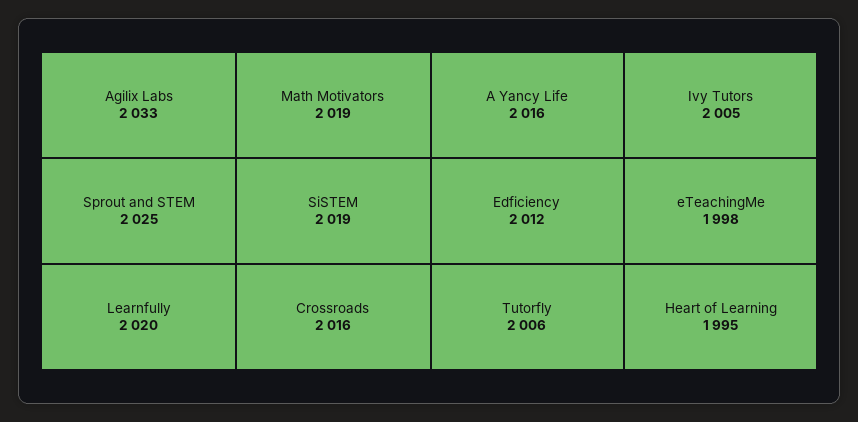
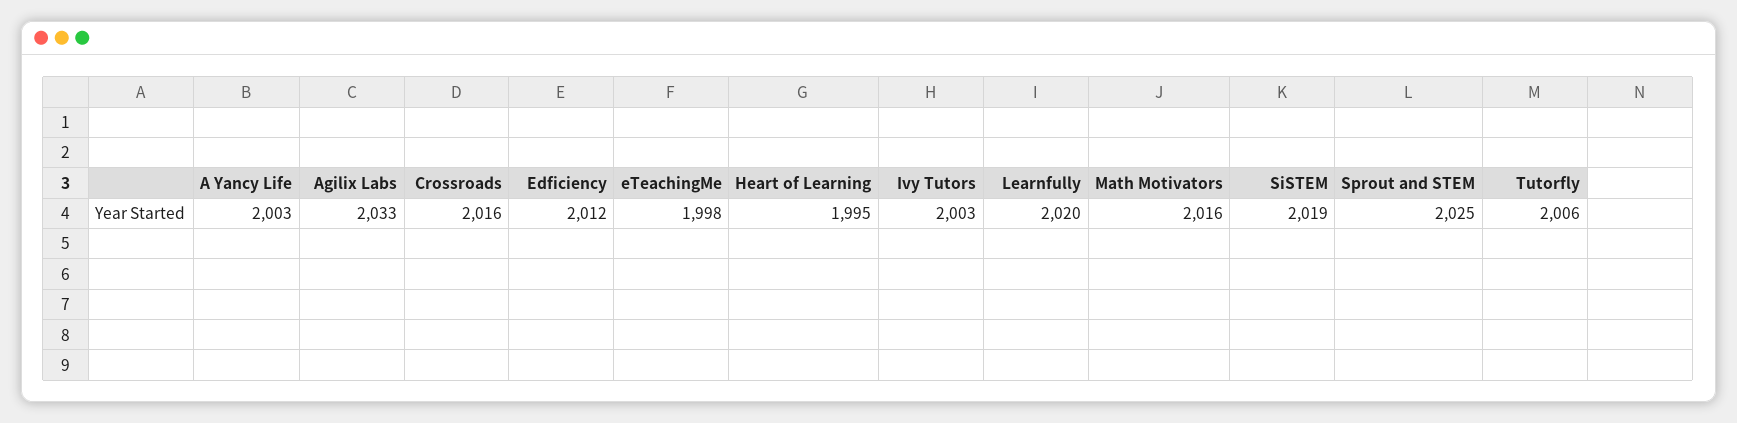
Math Motivators: 2019 -> 2016
A Yancy Life: 2016 -> 2003
Ivy Tutors: 2005 -> 2003

